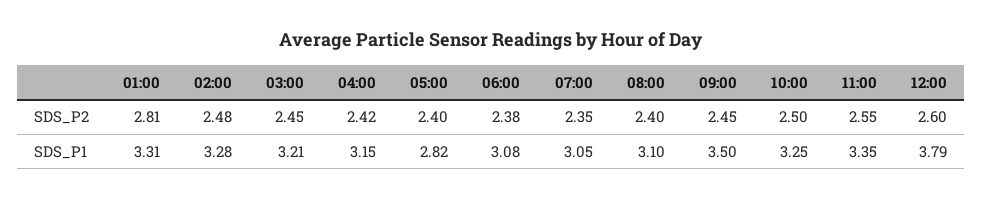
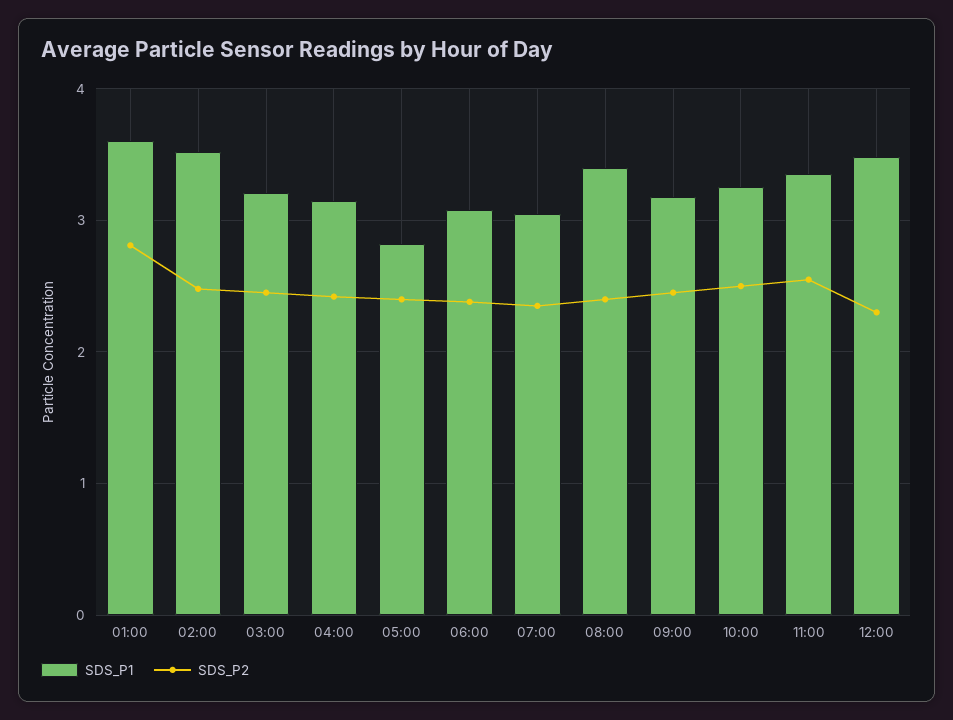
SDS_P2, 12:00: 2.6 -> 2.3
SDS_P1, 01:00: 3.31 -> 3.6
SDS_P1, 02:00: 3.28 -> 3.5
SDS_P1, 08:00: 3.1 -> 3.4
SDS_P1, 09:00: 3.5 -> 3.2
SDS_P1, 12:00: 3.79 -> 3.5

